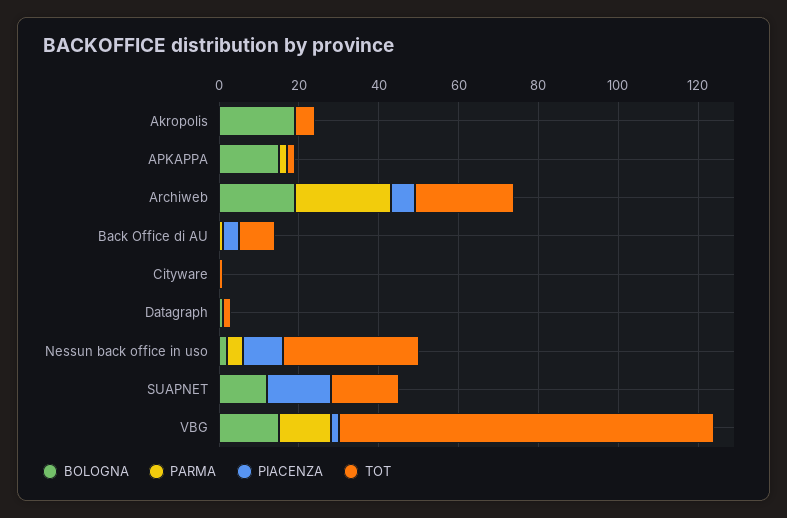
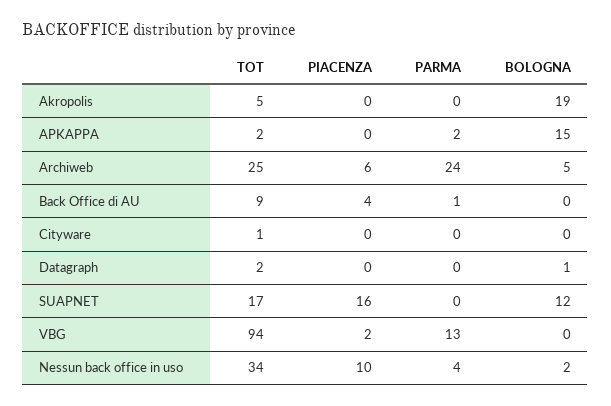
BOLOGNA, Archiweb: 20 -> 5
BOLOGNA, VBG: 15 -> 0

